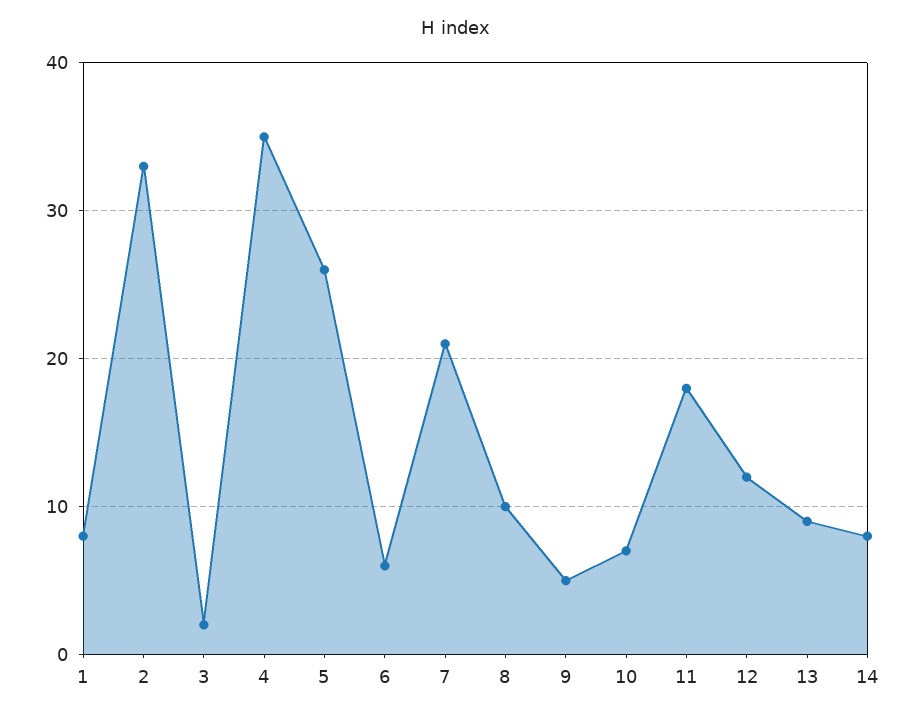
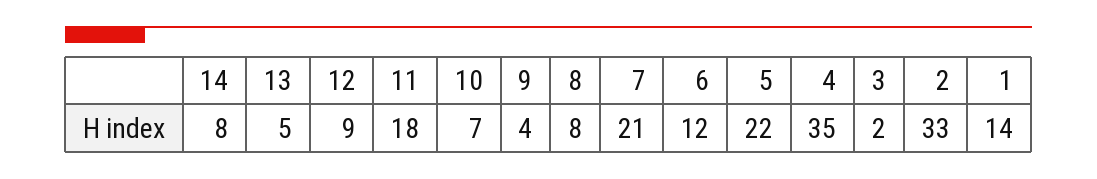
1: 8 -> 14
5: 26 -> 22
6: 6 -> 12
8: 10 -> 8
9: 5 -> 4
12: 12 -> 9
13: 9 -> 5

